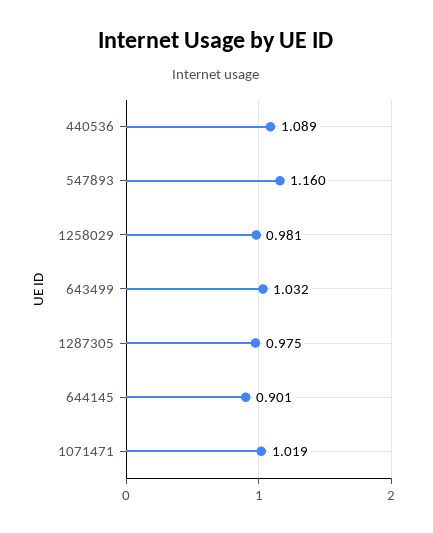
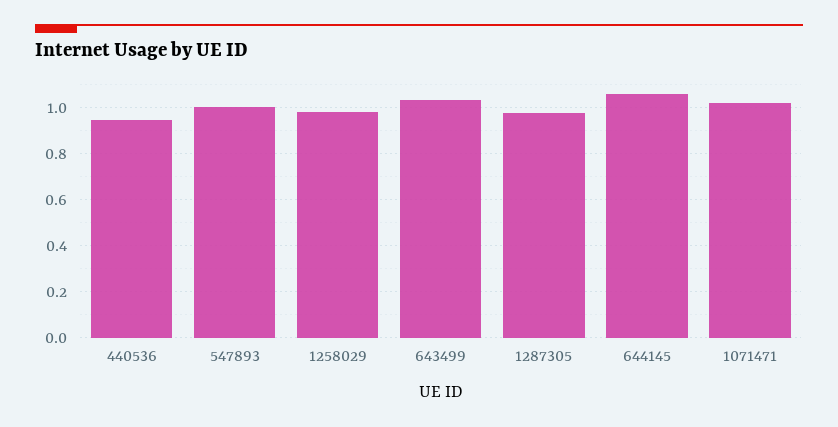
440536: 1.089 -> 0.95
547893: 1.16 -> 1
644145: 0.901 -> 1.05

